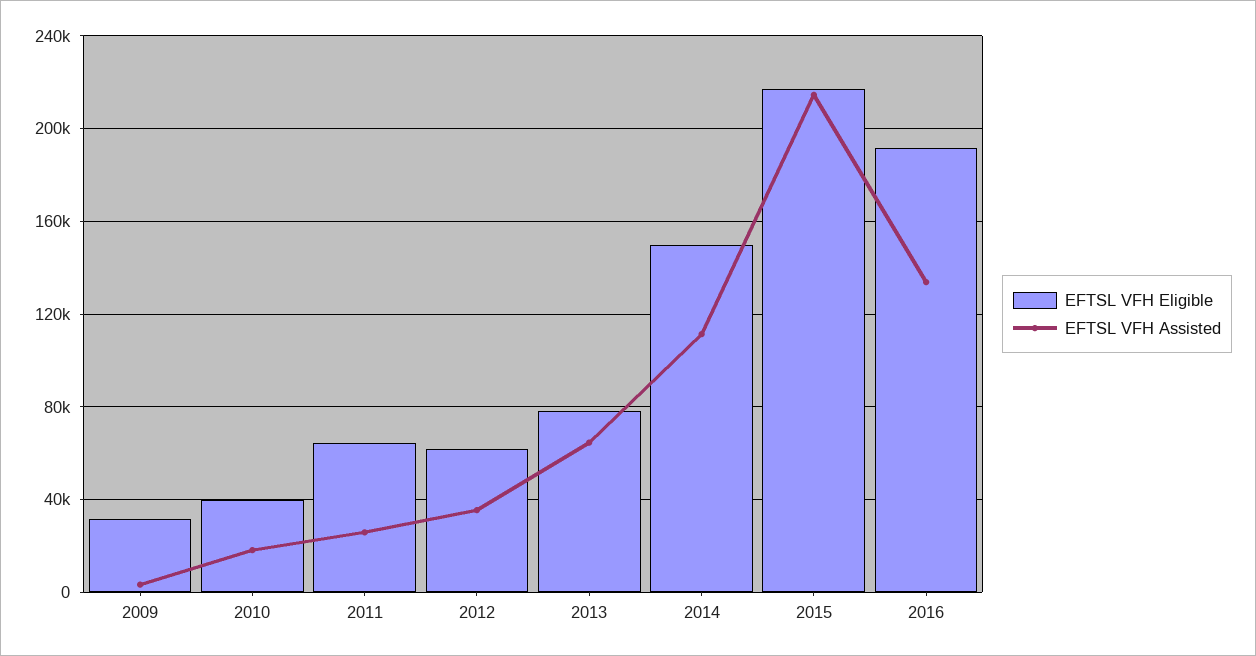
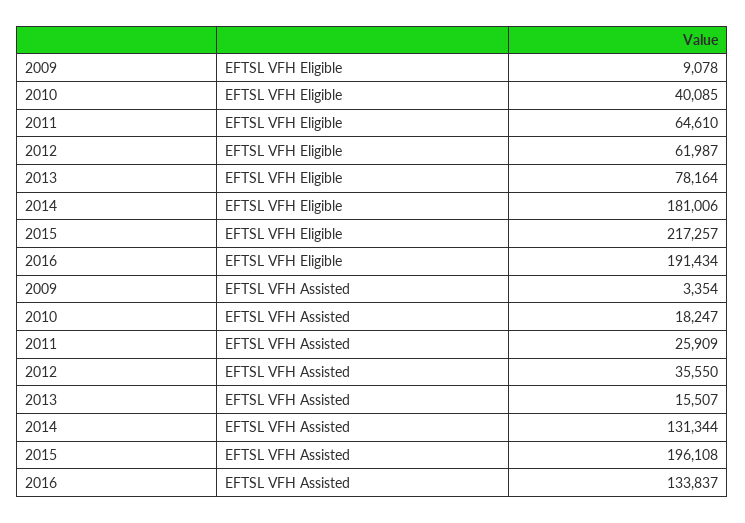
EFTSL VFH Eligible, 2009: 30000 -> 9078
EFTSL VFH Assisted, 2013: 65000 -> 15507
EFTSL VFH Eligible, 2014: 150000 -> 181006
EFTSL VFH Assisted, 2014: 110000 -> 131344
EFTSL VFH Assisted, 2015: 215000 -> 196108

